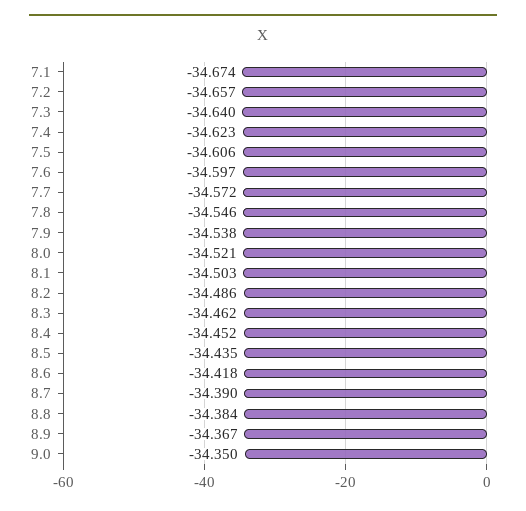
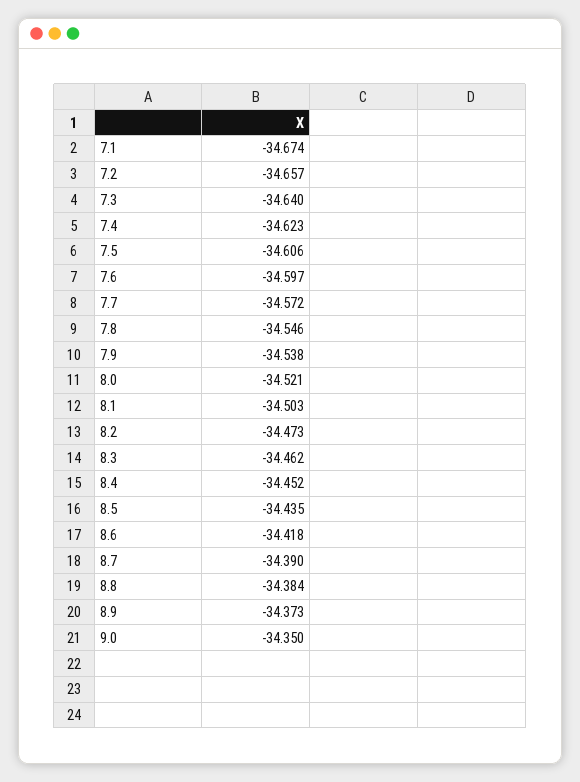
8.2: -34.486 -> -34.473
8.9: -34.367 -> -34.373

